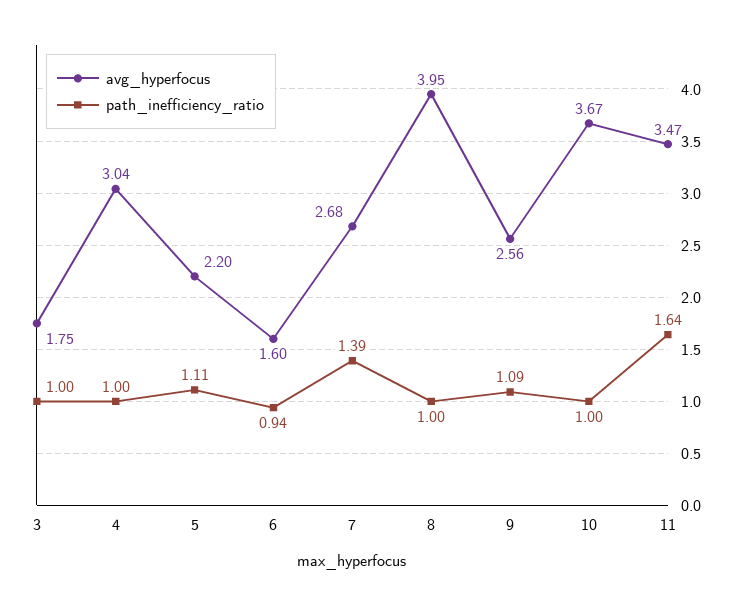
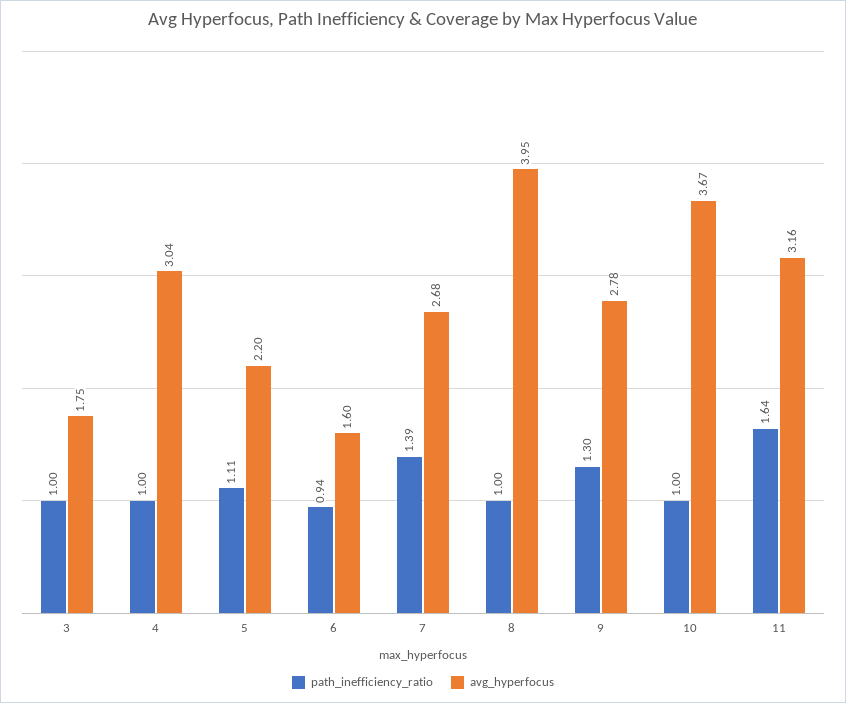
avg_hyperfocus, 9: 2.56 -> 2.78
path_inefficiency_ratio, 9: 1.09 -> 1.3
avg_hyperfocus, 11: 3.47 -> 3.16

